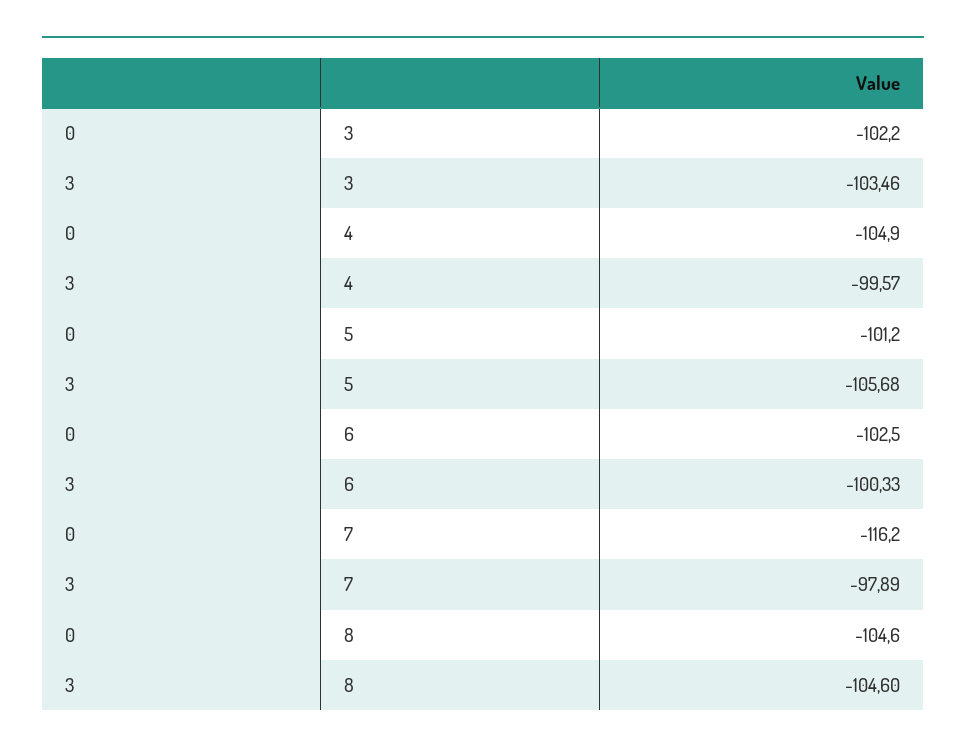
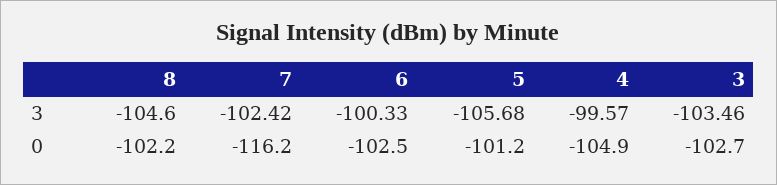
0, 3: -102.2 -> -102.7
3, 7: -97.89 -> -102.42
0, 8: -104.6 -> -102.2

